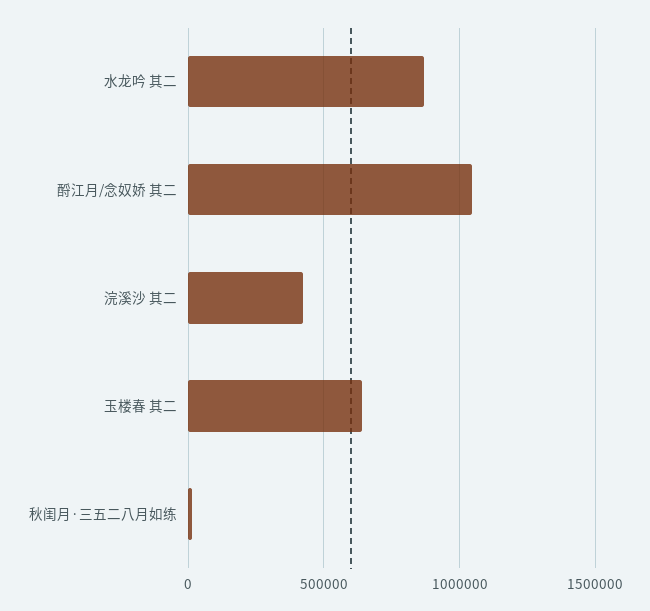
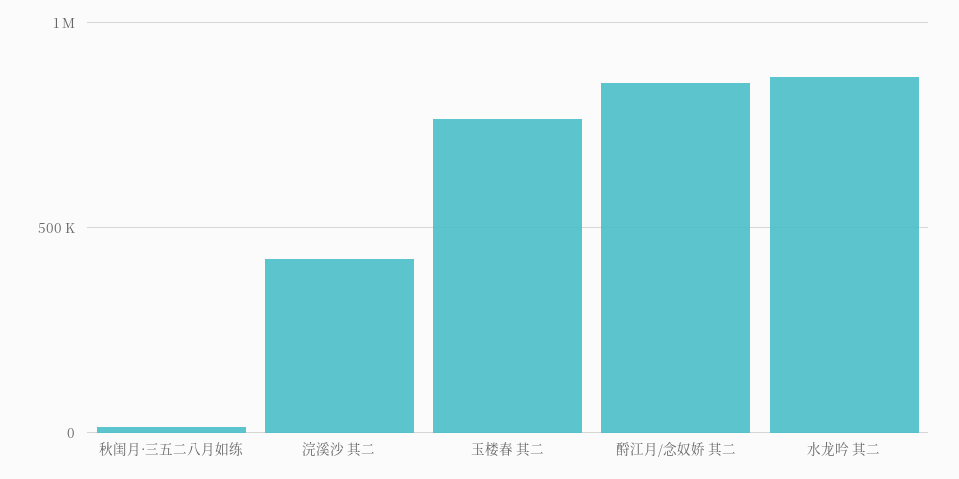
酹江月/念奴娇 其二: 1050000 -> 850000
玉楼春 其二: 650000 -> 750000

